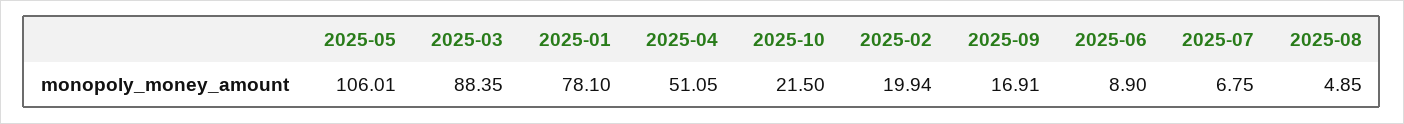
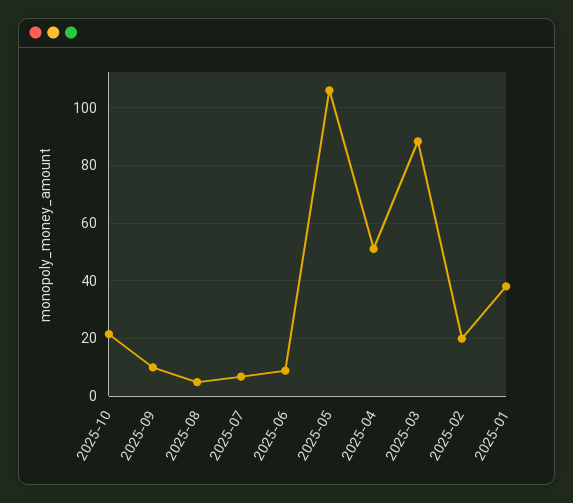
2025-01: 78.1 -> 37.5
2025-09: 16.91 -> 10

